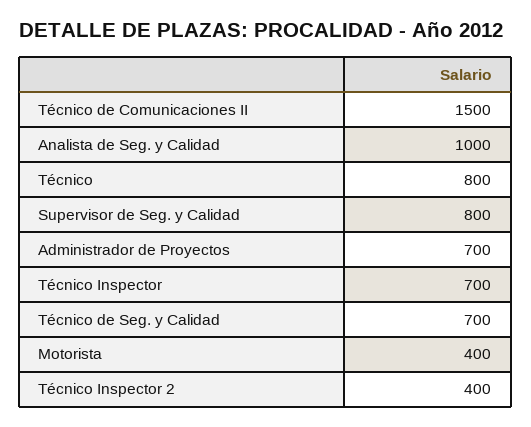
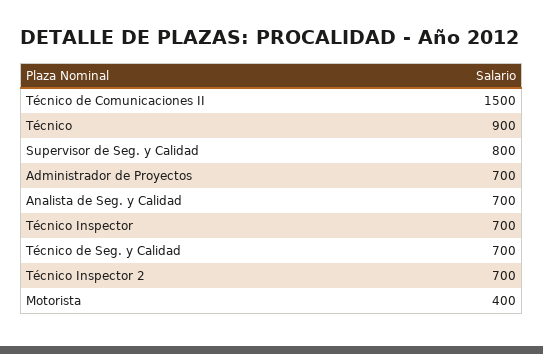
Analista de Seg. y Calidad: 1000 -> 700
Técnico: 800 -> 900
Técnico Inspector 2: 400 -> 700

